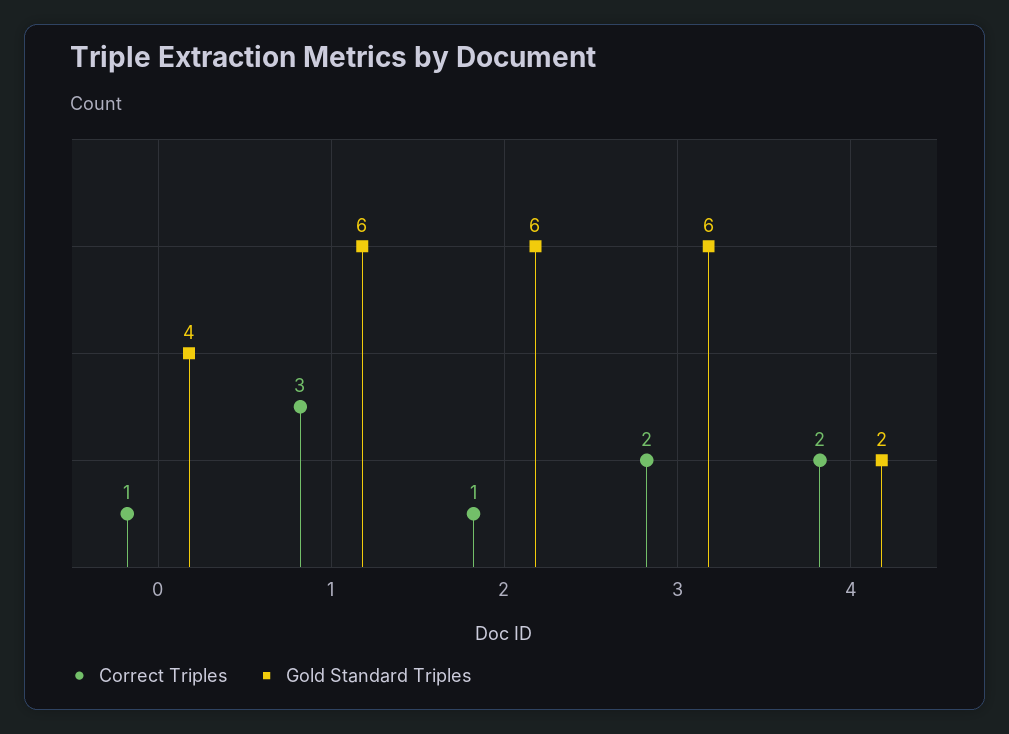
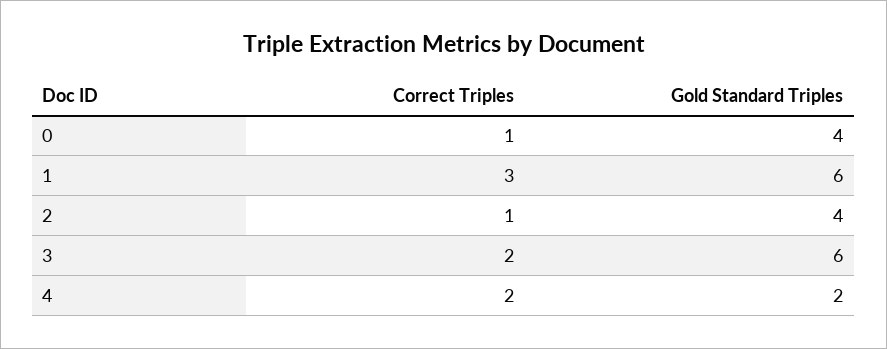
Gold Standard Triples, 2: 6 -> 4

